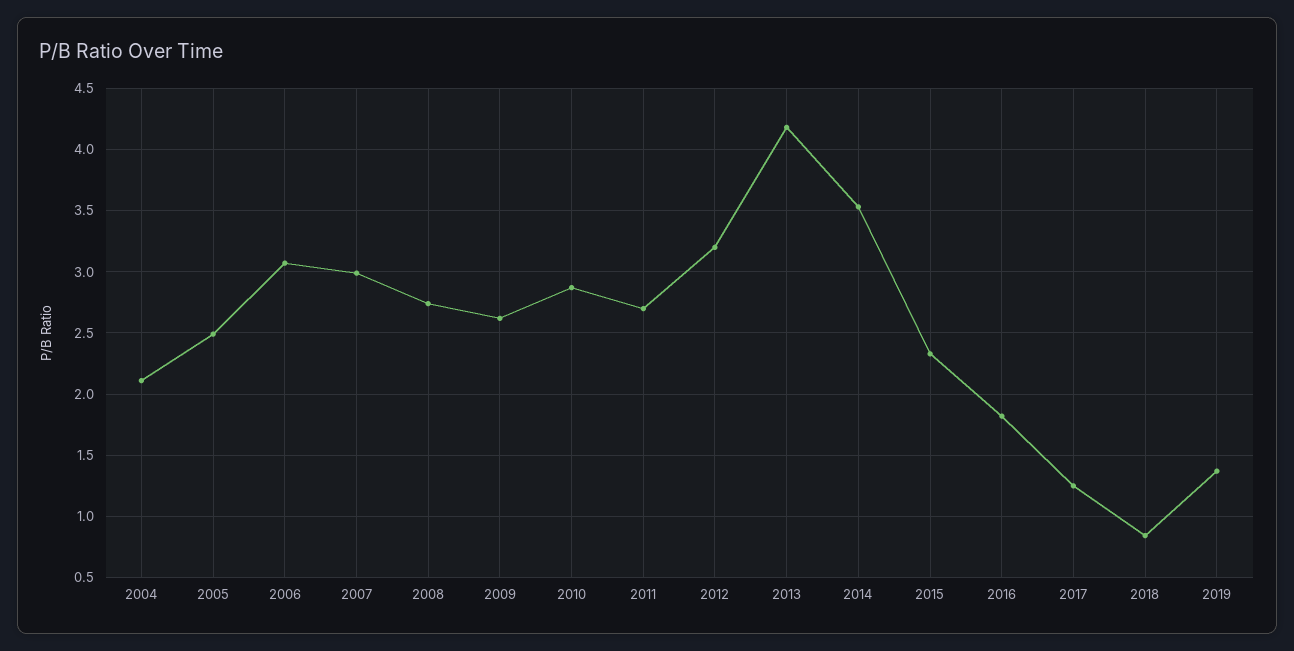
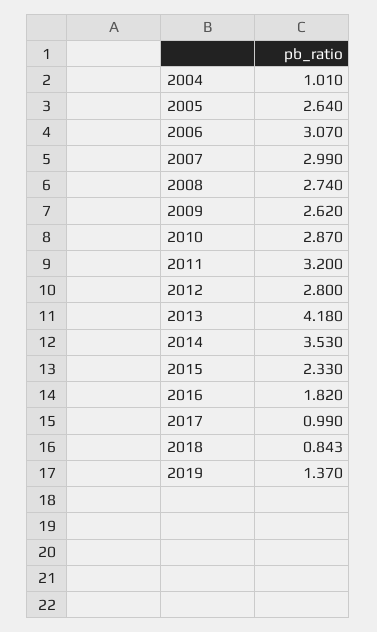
2004: 2.1 -> 1.01
2005: 2.5 -> 2.64
2011: 2.7 -> 3.2
2012: 3.2 -> 2.8
2017: 1.25 -> 0.99

